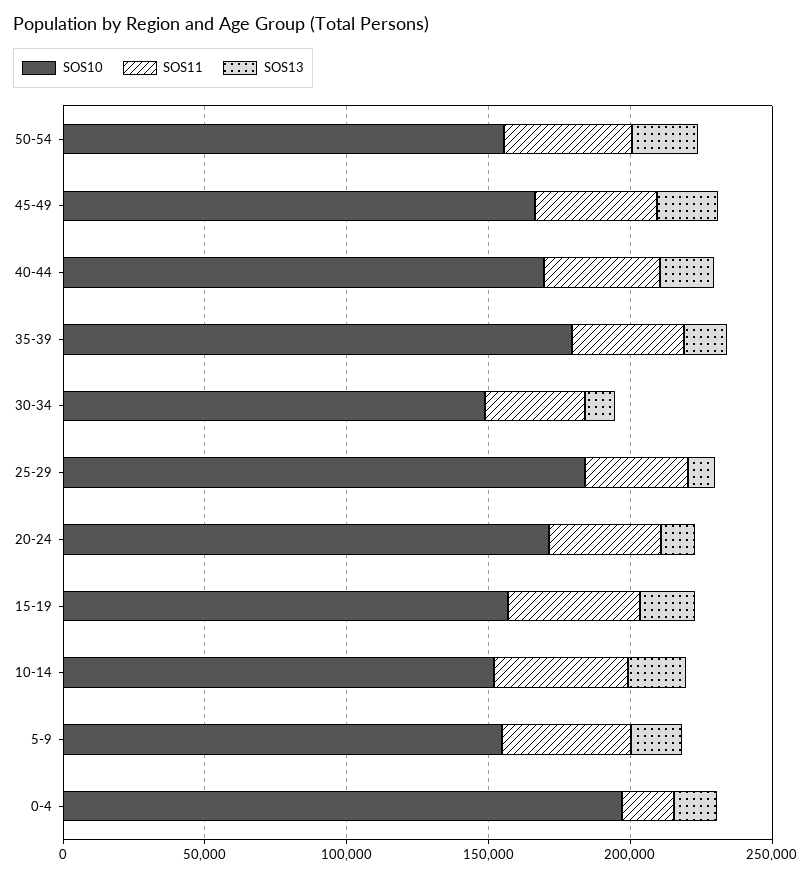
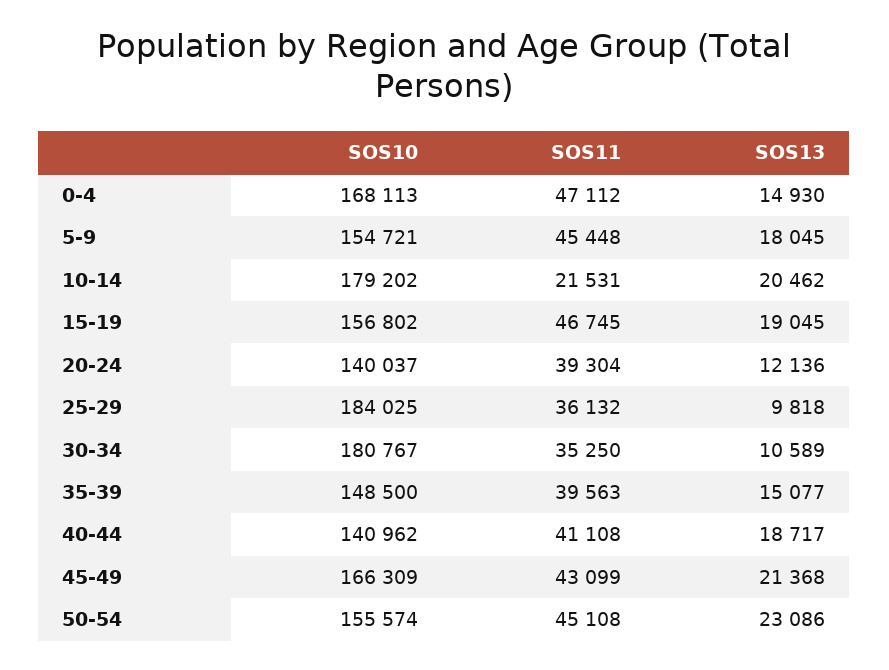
SOS10, 40-44: 170000 -> 140962
SOS10, 35-39: 180000 -> 148500
SOS10, 30-34: 150000 -> 180767
SOS10, 20-24: 170000 -> 140037
SOS10, 10-14: 150000 -> 179202
SOS11, 10-14: 50000 -> 21531
SOS10, 0-4: 200000 -> 168113
SOS11, 0-4: 20000 -> 47112

